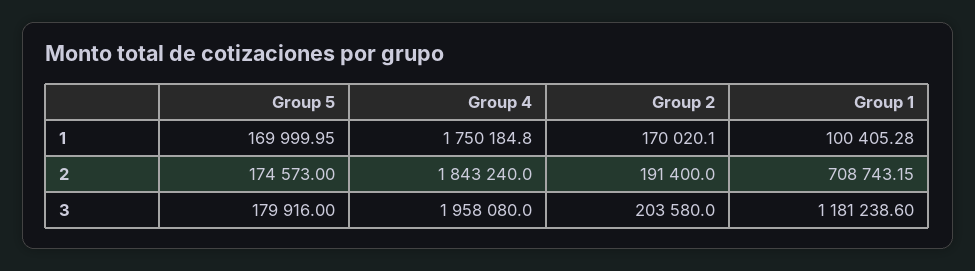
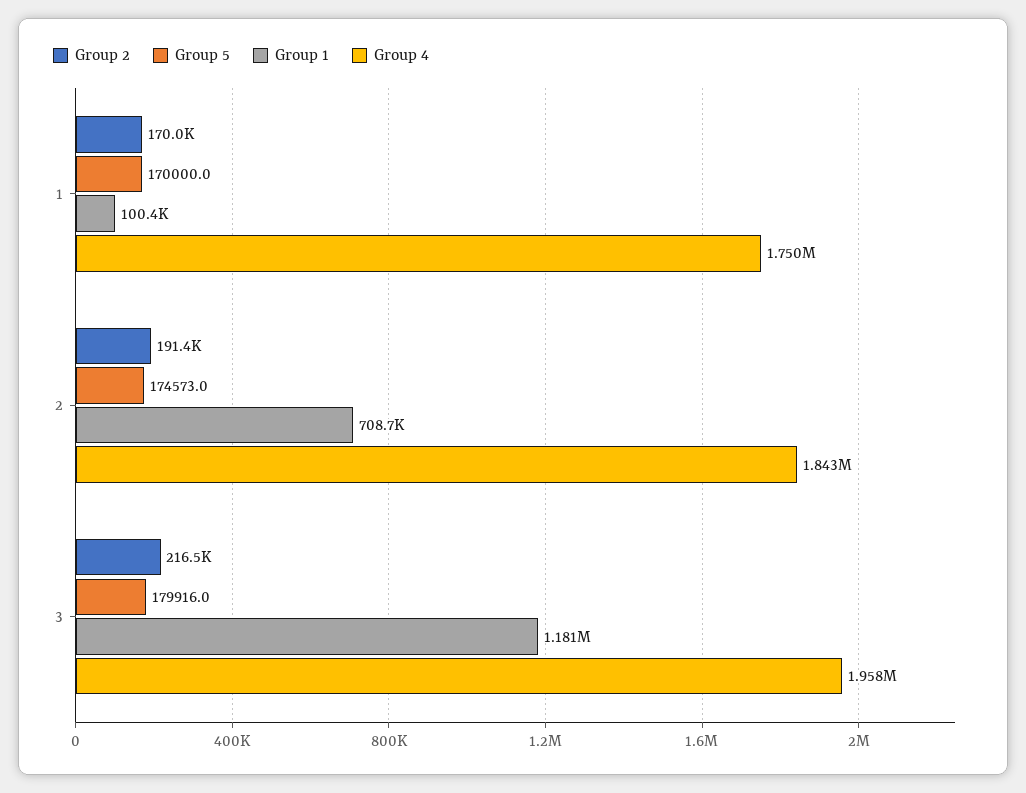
Group 2, 3: 203580 -> 216500

